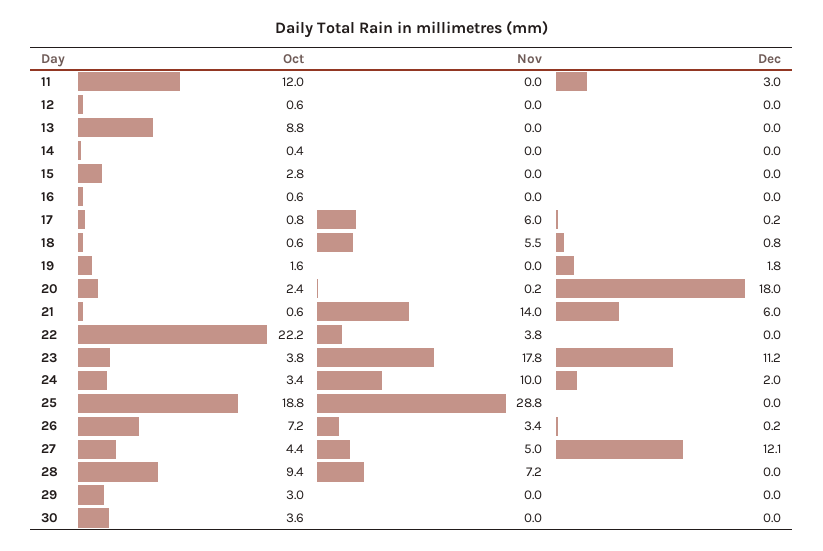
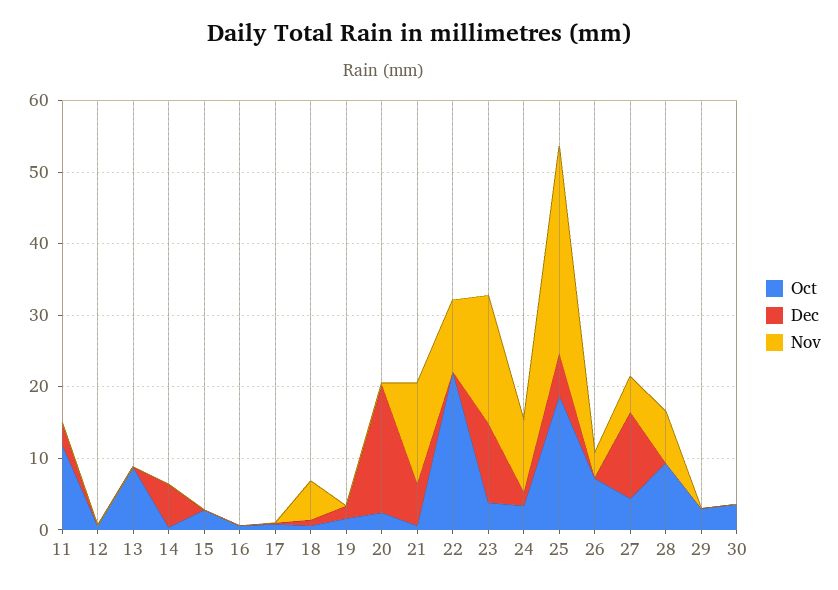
Dec, 14: 0 -> 6
Nov, 17: 6 -> 0
Nov, 22: 3.8 -> 10
Dec, 25: 0 -> 6

